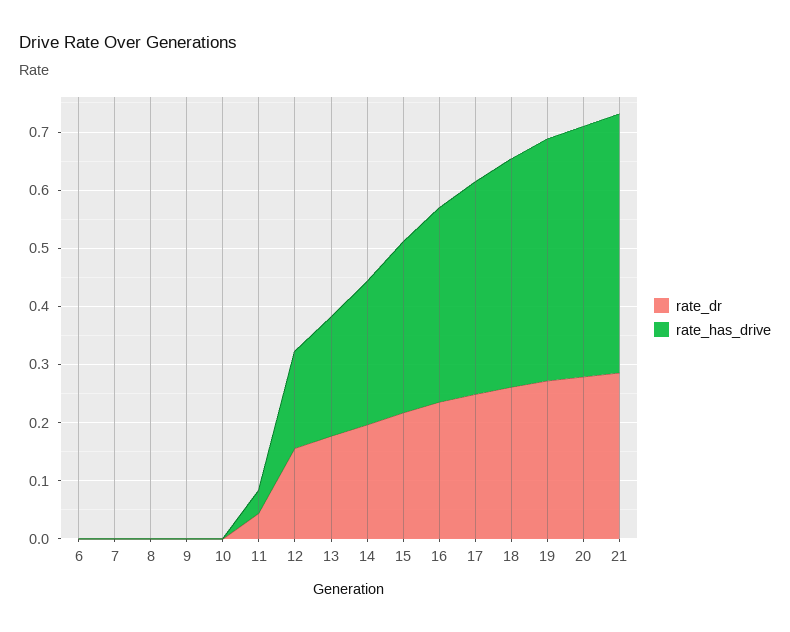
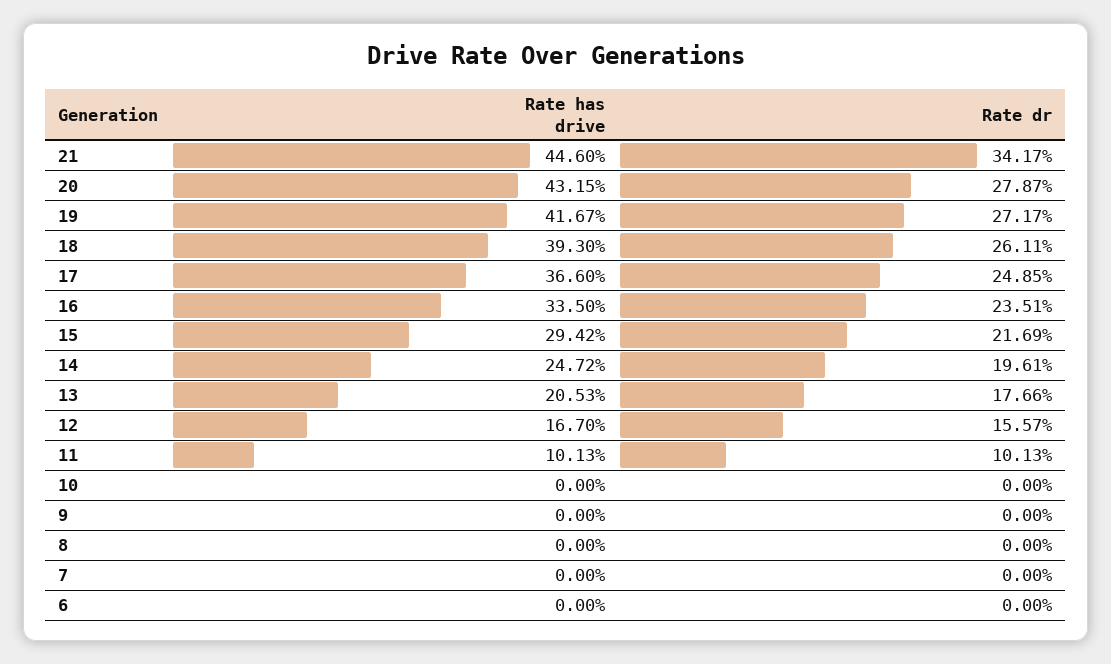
rate_dr, 11: 0.04 -> 0.1013
rate_has_drive, 11: 0.04 -> 0.1013
rate_dr, 21: 0.28 -> 0.3417

